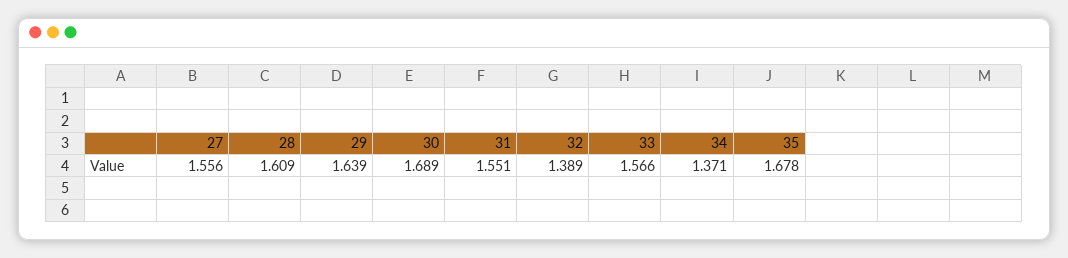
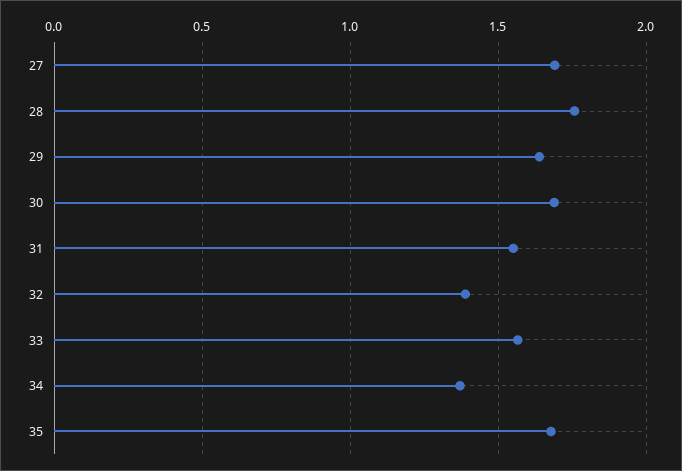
27: 1.556 -> 1.7
28: 1.609 -> 1.75

